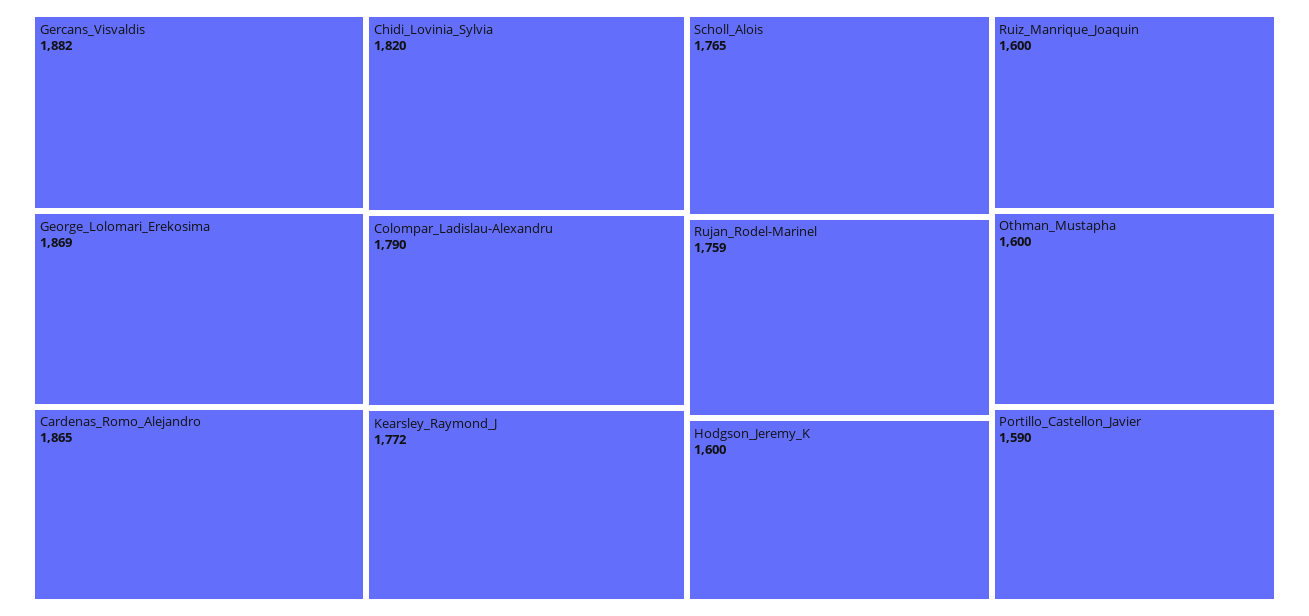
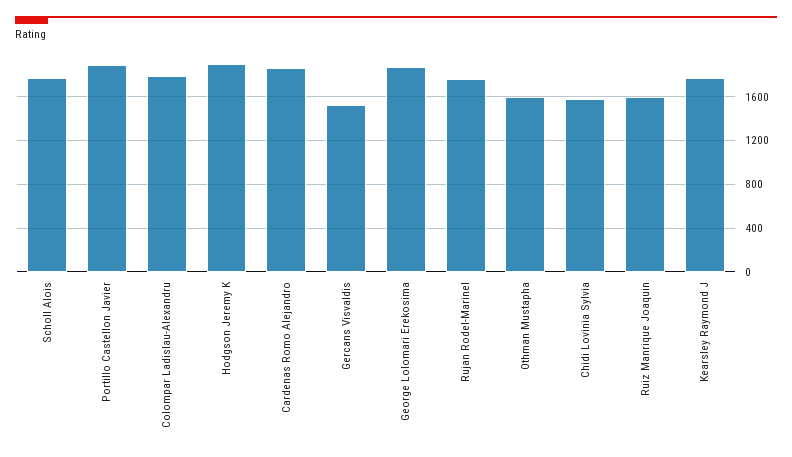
Gercans_Visvaldis: 1882 -> 1500
Chidi_Lovinia_Sylvia: 1820 -> 1600
Hodgson_Jeremy_K: 1600 -> 1900
Portillo_Castellon_Javier: 1590 -> 1900

